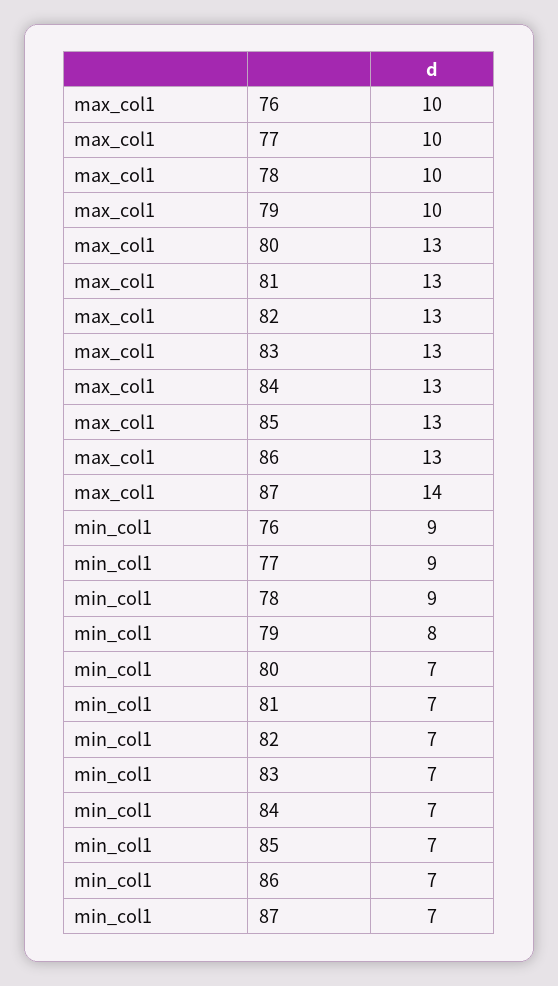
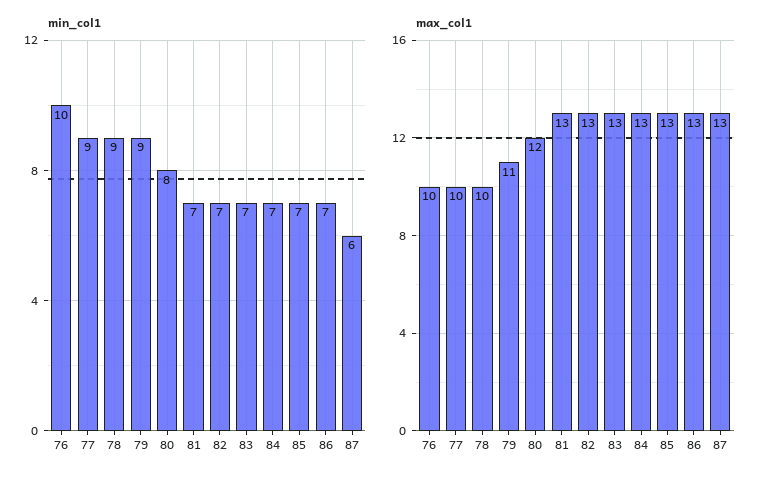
max_col1, 79: 10 -> 11
max_col1, 80: 13 -> 12
max_col1, 87: 14 -> 13
min_col1, 76: 9 -> 10
min_col1, 79: 8 -> 9
min_col1, 80: 7 -> 8
min_col1, 87: 7 -> 6

